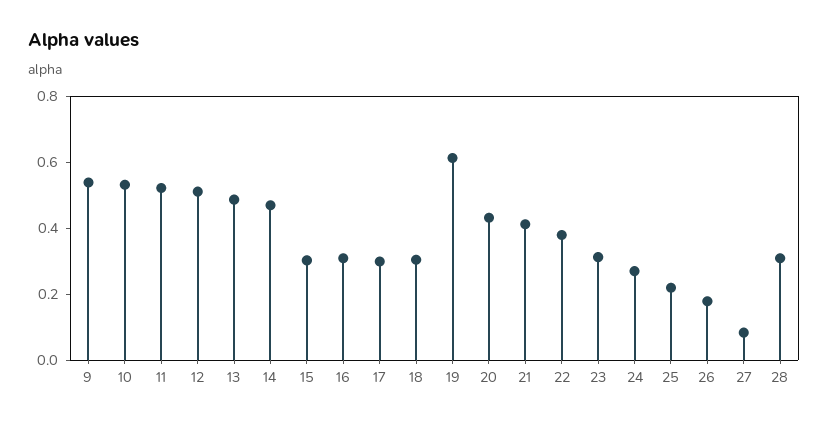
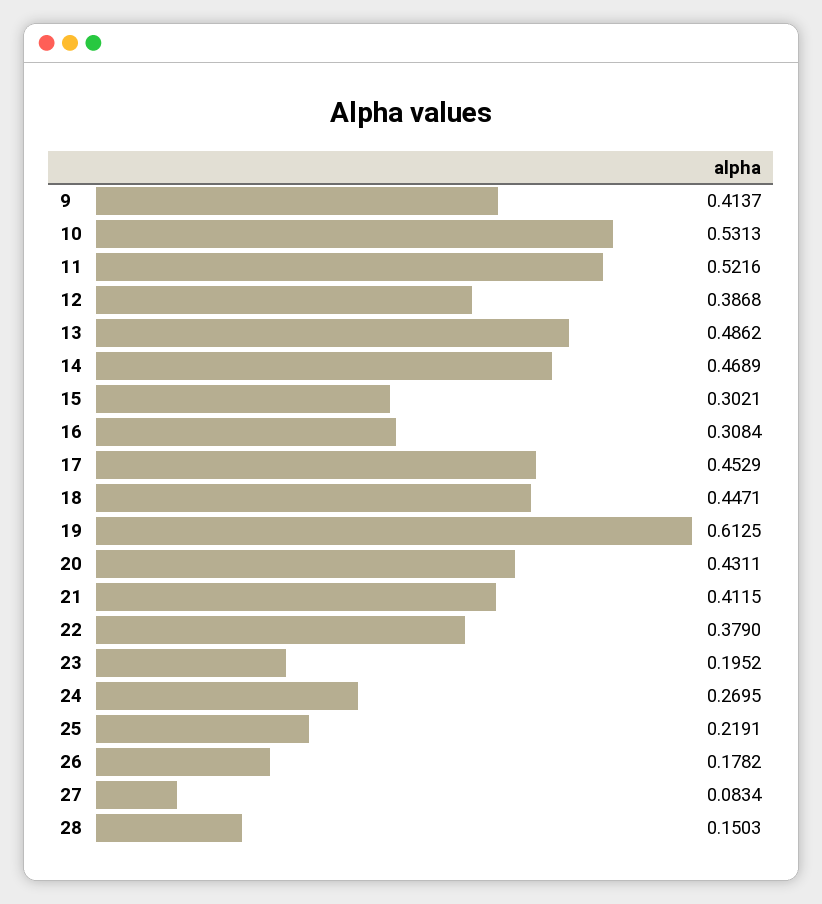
9: 0.55 -> 0.4137
12: 0.5 -> 0.3868
17: 0.3 -> 0.4529
18: 0.3 -> 0.4471
23: 0.3 -> 0.1952
28: 0.3 -> 0.1503

